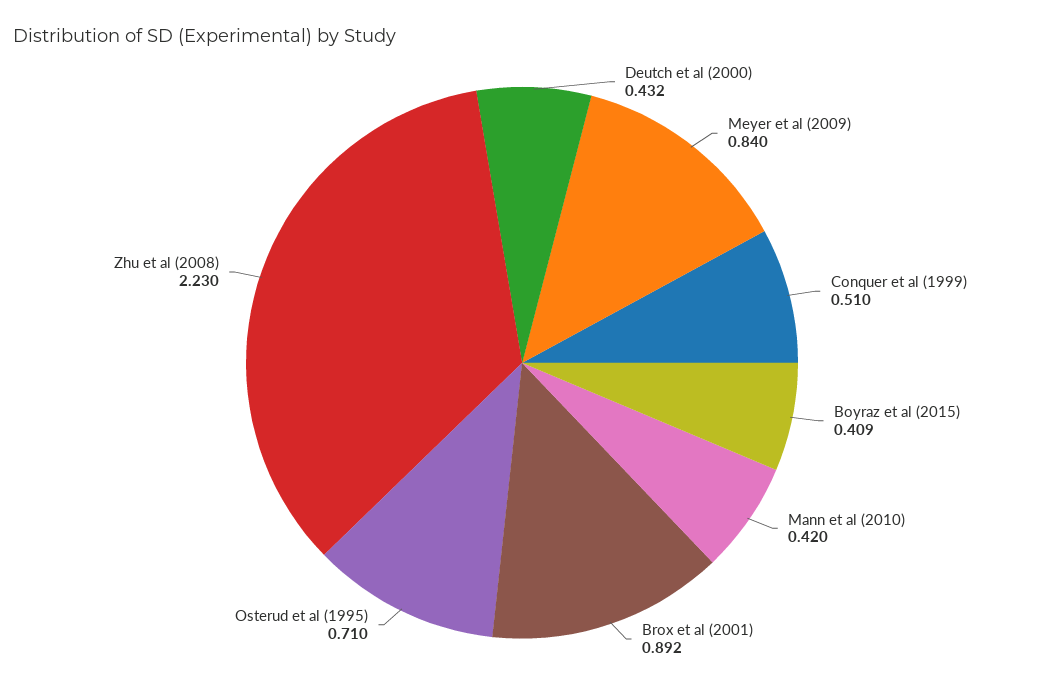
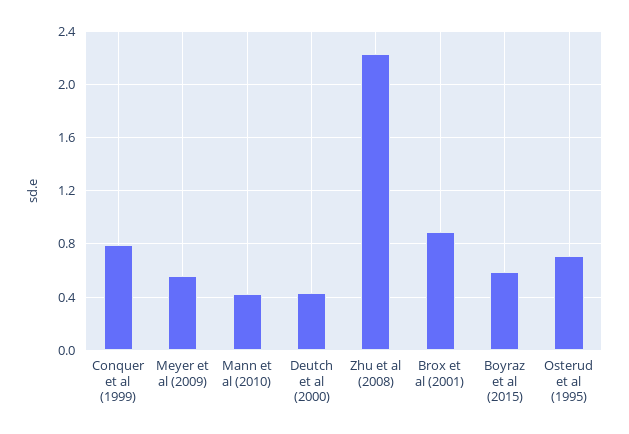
Meyer et al (2009): 0.84 -> 0.55
Conquer et al (1999): 0.51 -> 0.8
Boyraz et al (2015): 0.409 -> 0.6

